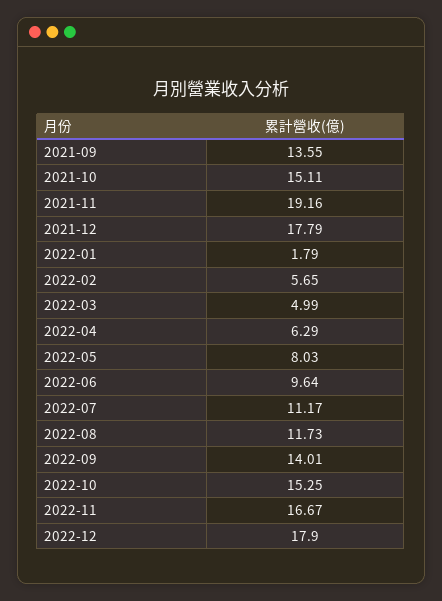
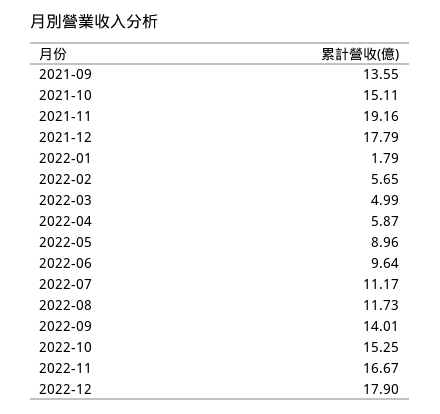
2022-04: 6.29 -> 5.87
2022-05: 8.03 -> 8.96

